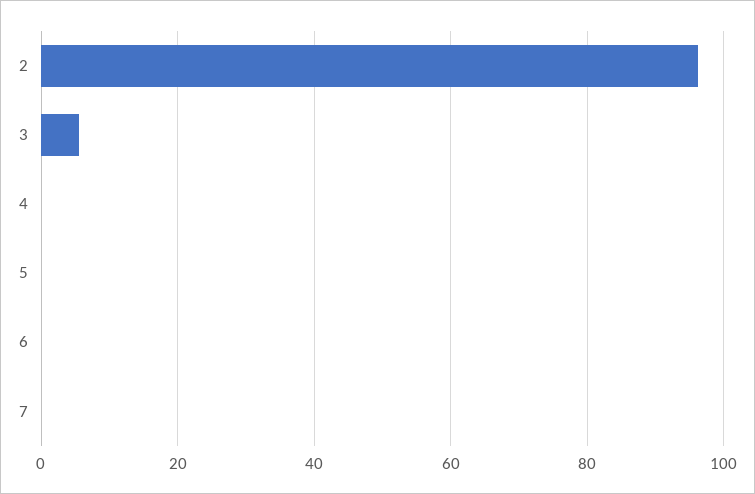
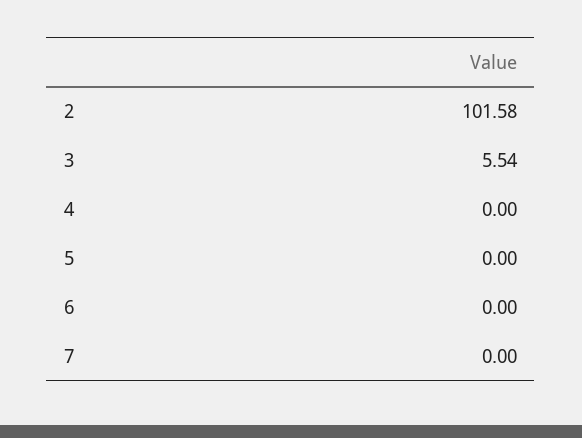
2: 96 -> 101.58

